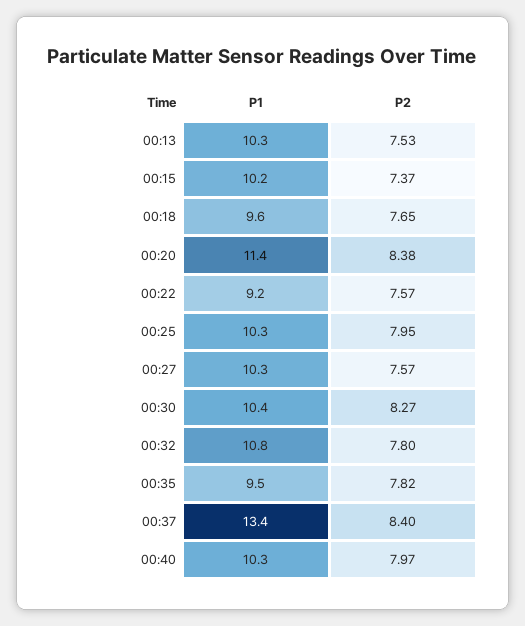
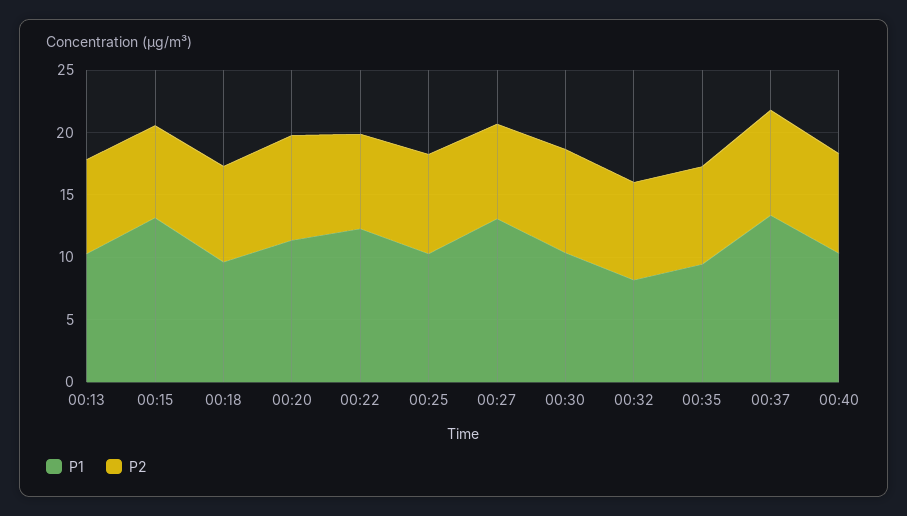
P1, 00:15: 10.2 -> 13
P1, 00:22: 9.2 -> 12
P1, 00:27: 10.3 -> 13
P1, 00:32: 10.8 -> 8

